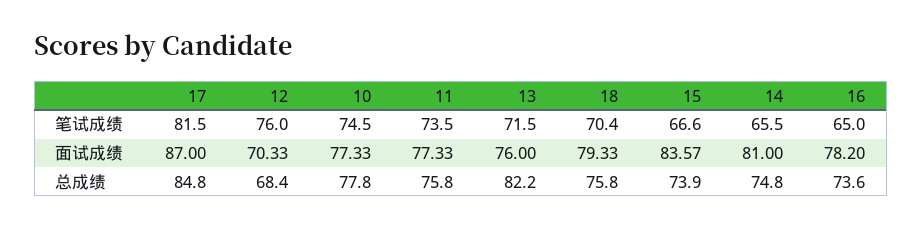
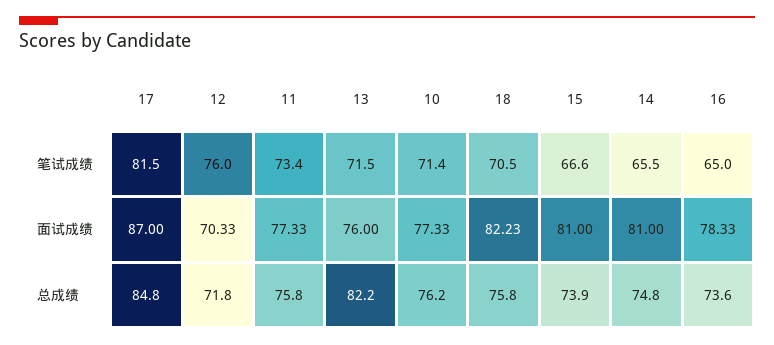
10, 笔试成绩: 74.5 -> 71.4
11, 笔试成绩: 73.5 -> 73.4
18, 笔试成绩: 70.4 -> 70.5
18, 面试成绩: 79.33 -> 82.23
15, 面试成绩: 83.57 -> 81
16, 面试成绩: 78.2 -> 78.33
12, 总成绩: 68.4 -> 71.8
10, 总成绩: 77.8 -> 76.2

